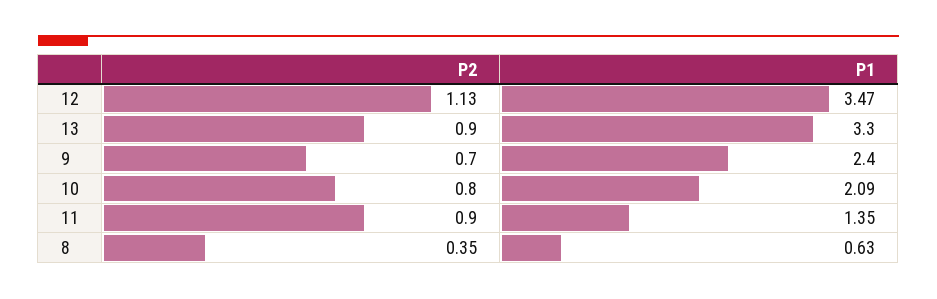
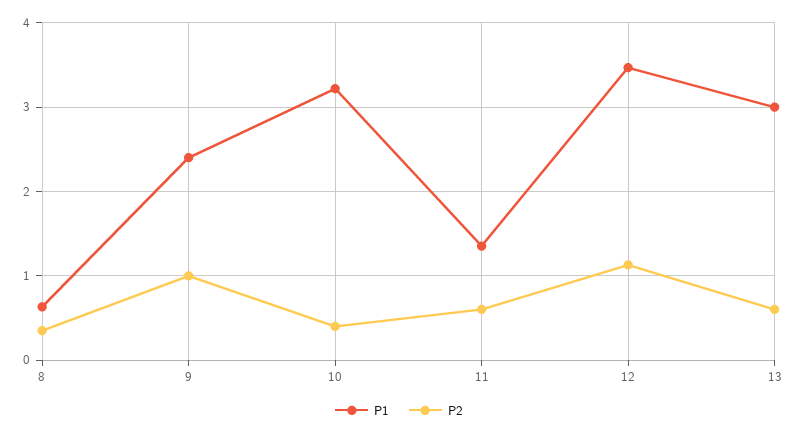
P2, 13: 0.9 -> 0.6
P1, 13: 3.3 -> 3
P2, 9: 0.7 -> 1
P2, 10: 0.8 -> 0.4
P1, 10: 2.09 -> 3.2
P2, 11: 0.9 -> 0.6

